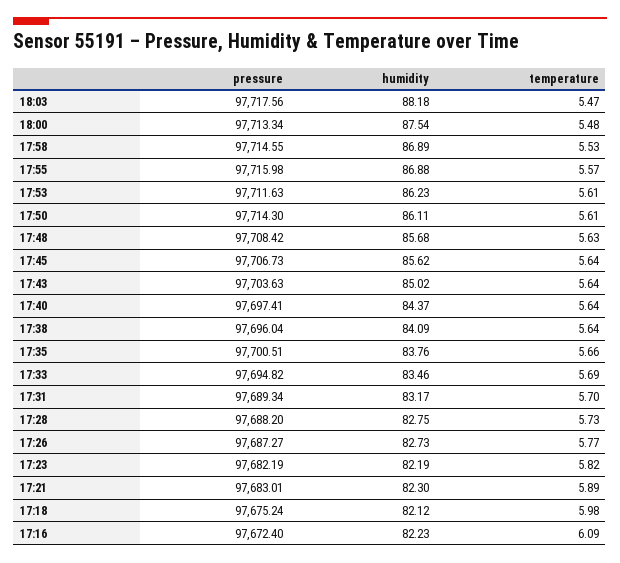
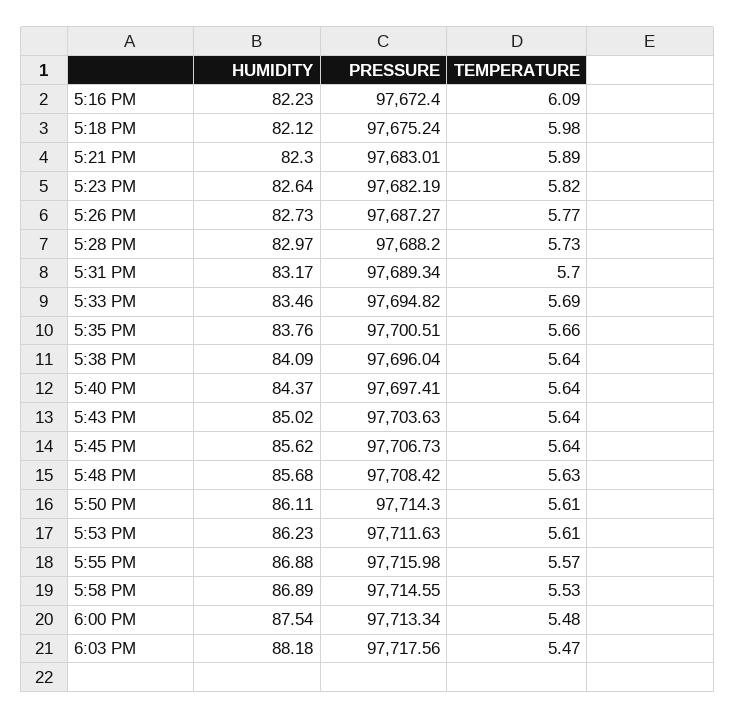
humidity, 17:28: 82.75 -> 82.97
humidity, 17:23: 82.19 -> 82.64

